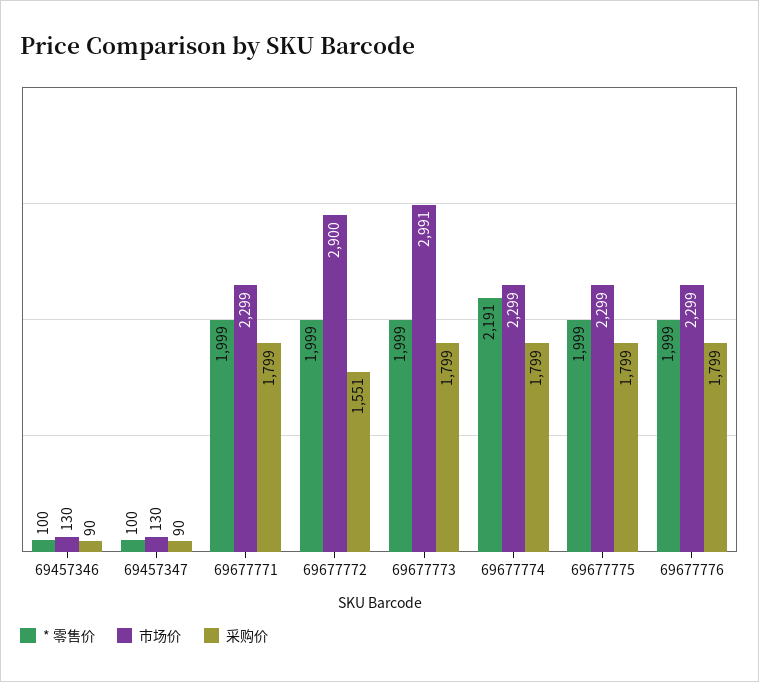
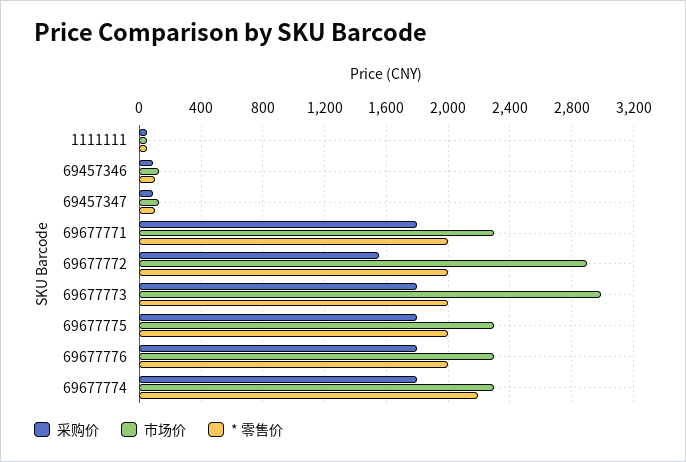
采购价, 1111111: none -> 50
市场价, 1111111: none -> 50
* 零售价, 1111111: none -> 50

